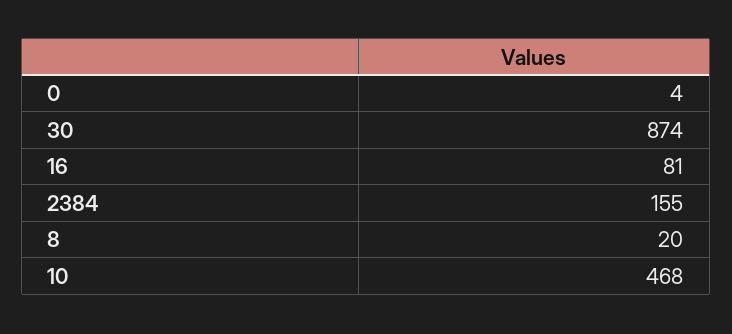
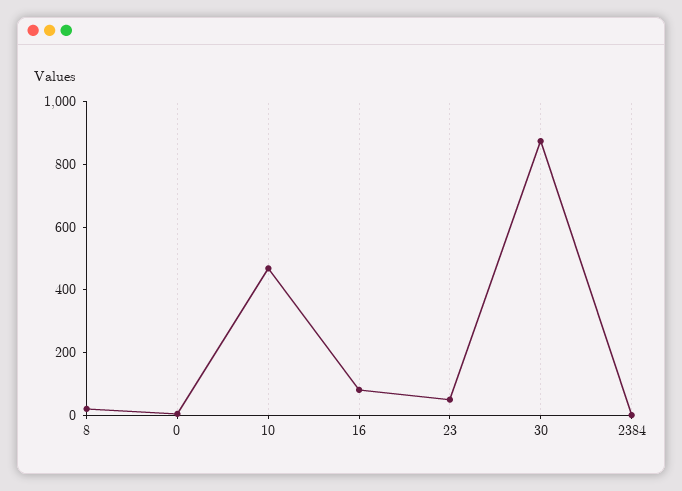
2384: 155 -> 0
23: none -> 50

